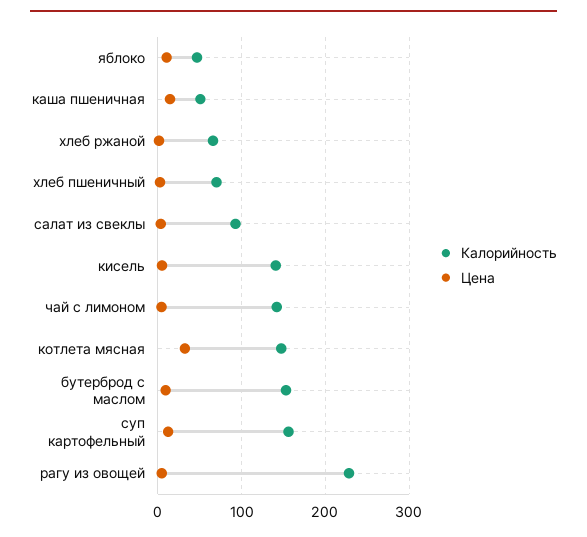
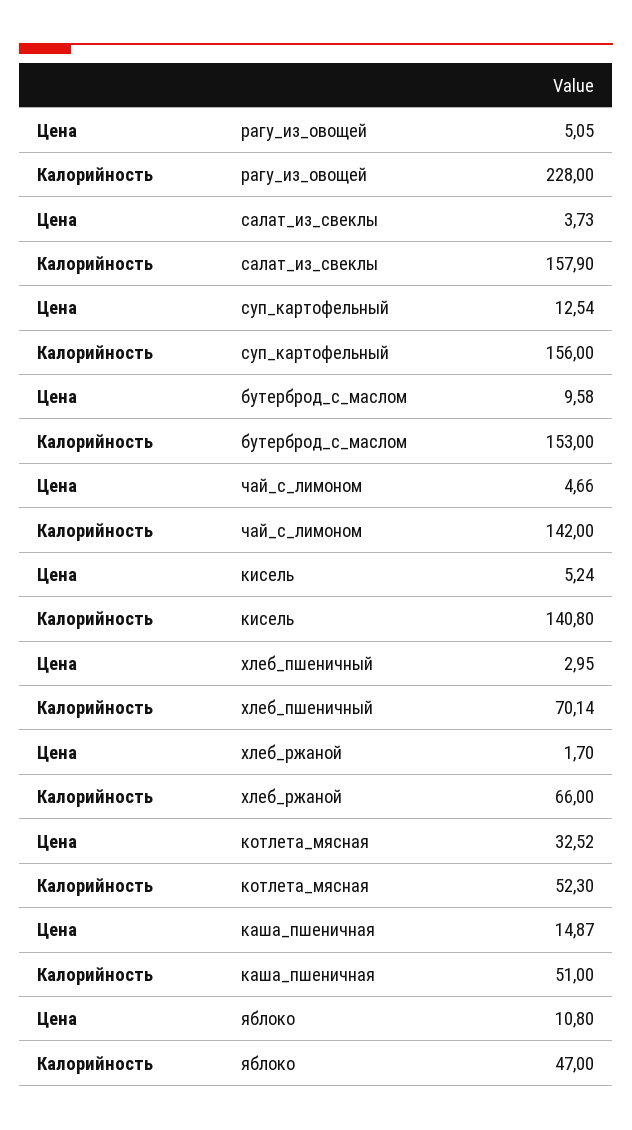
Калорийность, салат из свеклы: 90 -> 157.9
Калорийность, котлета мясная: 150 -> 52.3

